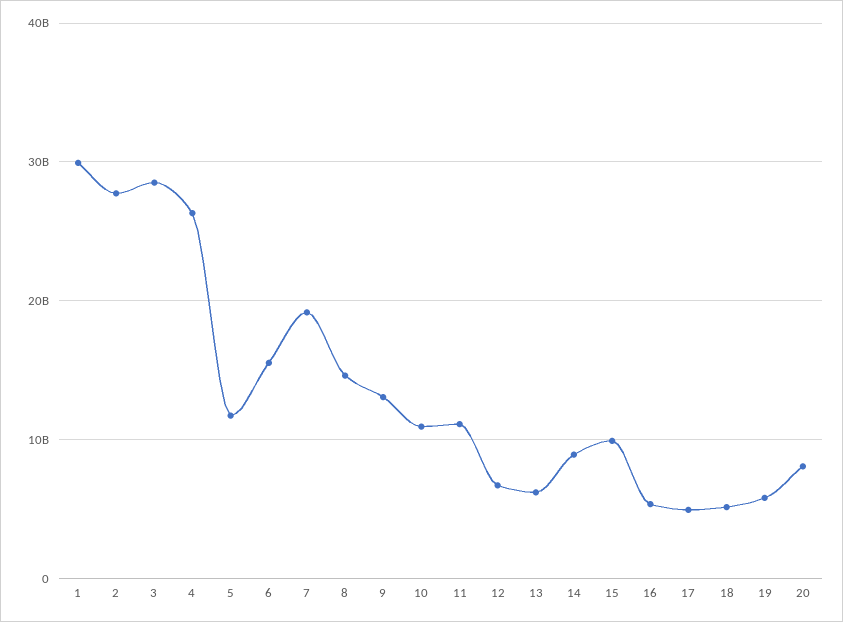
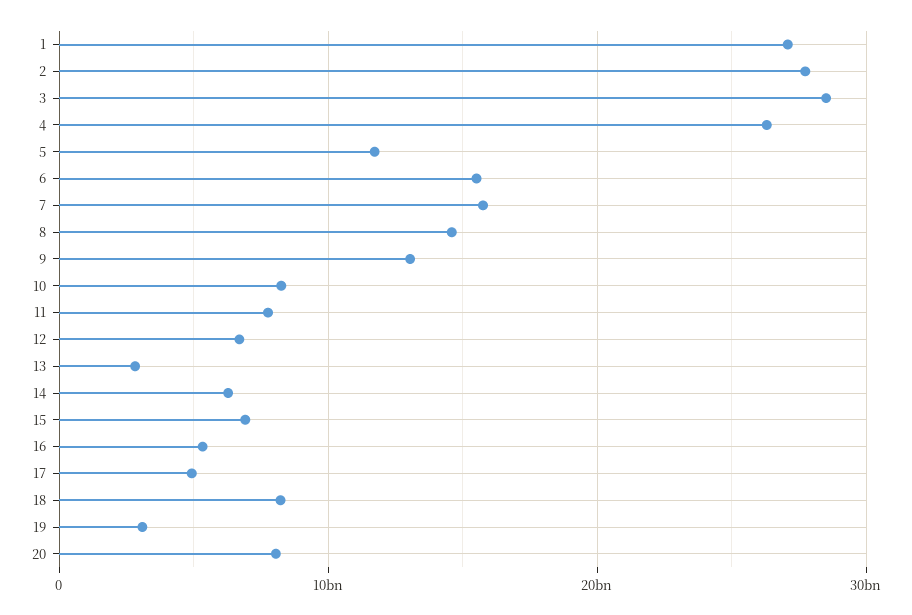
1: 30000000000 -> 27000000000
7: 19000000000 -> 16000000000
10: 11000000000 -> 8000000000
11: 11000000000 -> 8000000000
13: 6000000000 -> 3000000000
14: 9000000000 -> 6000000000
15: 10000000000 -> 7000000000
18: 5000000000 -> 8000000000
19: 6000000000 -> 3000000000

